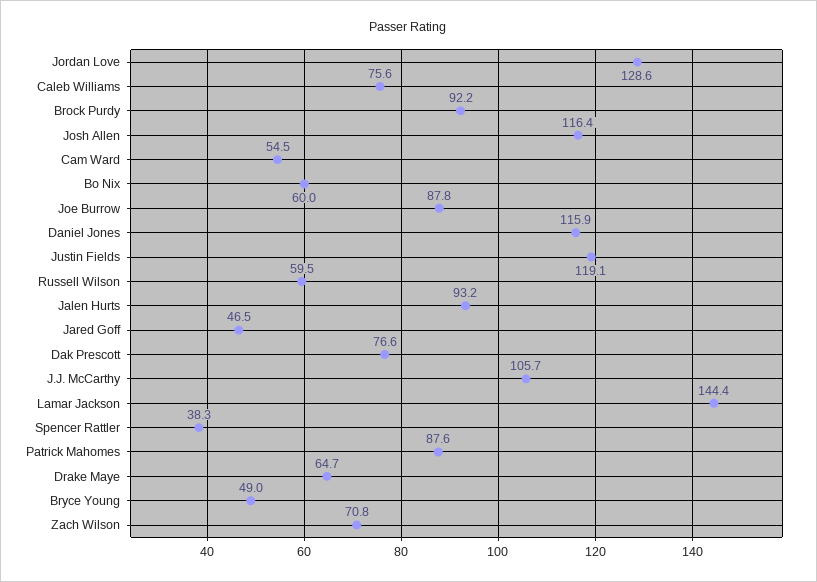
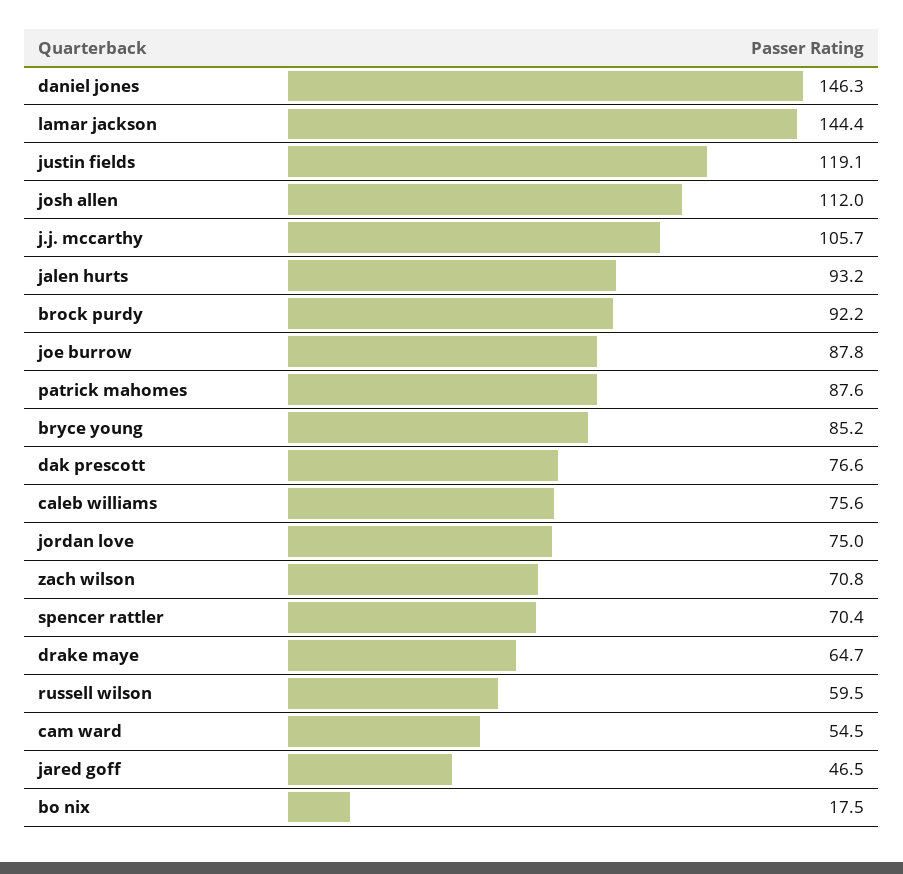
Jordan Love: 128.6 -> 75
Josh Allen: 116.4 -> 112
Bo Nix: 60 -> 17.5
Daniel Jones: 115.9 -> 146.3
Spencer Rattler: 38.3 -> 70.4
Bryce Young: 49 -> 85.2

